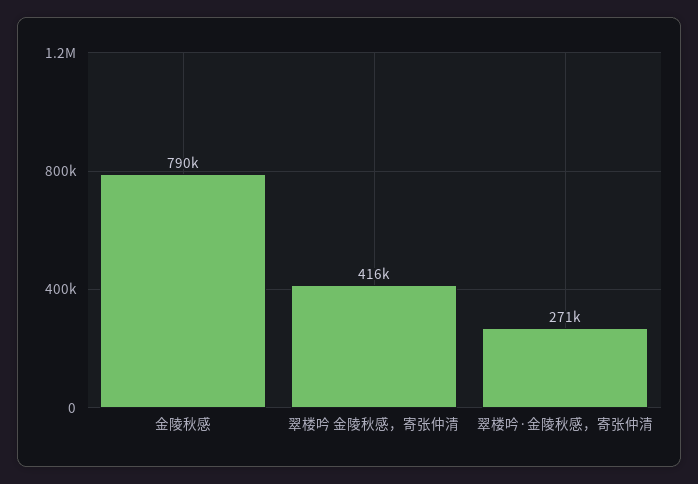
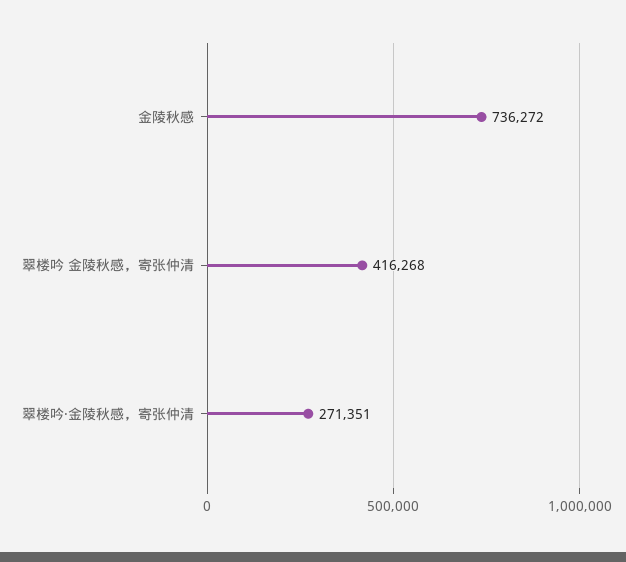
金陵秋感: 790000 -> 736272

